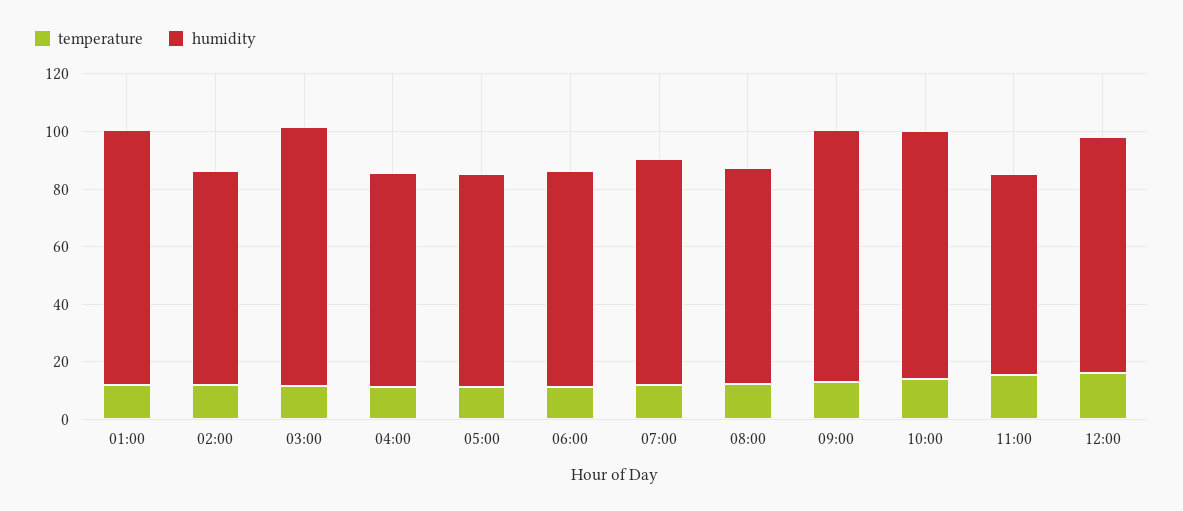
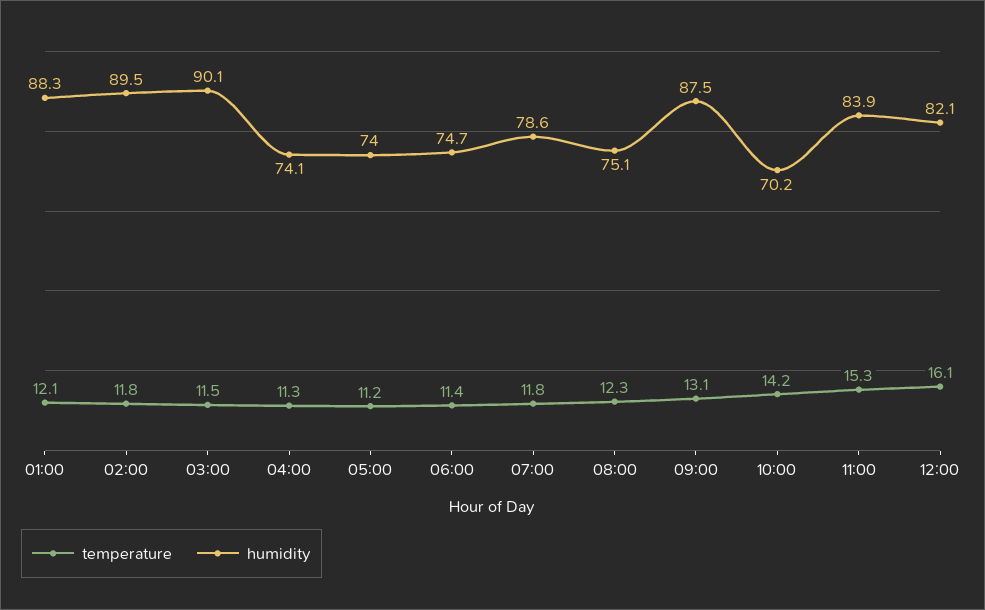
humidity, 02:00: 75 -> 89.5
humidity, 10:00: 85 -> 70.2
humidity, 11:00: 70 -> 83.9

